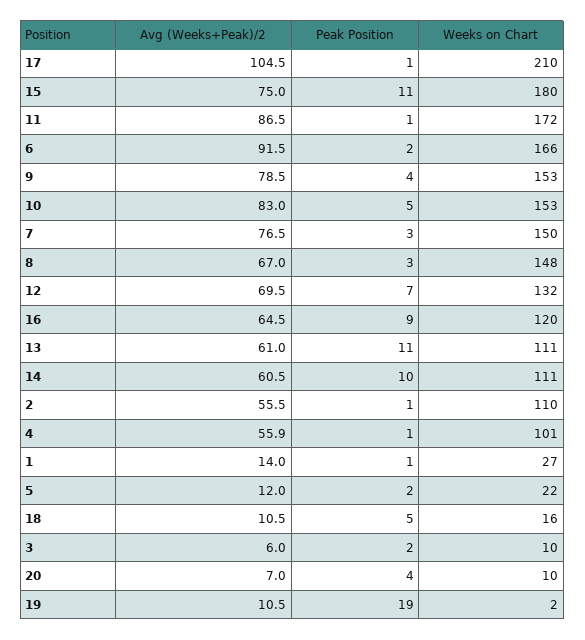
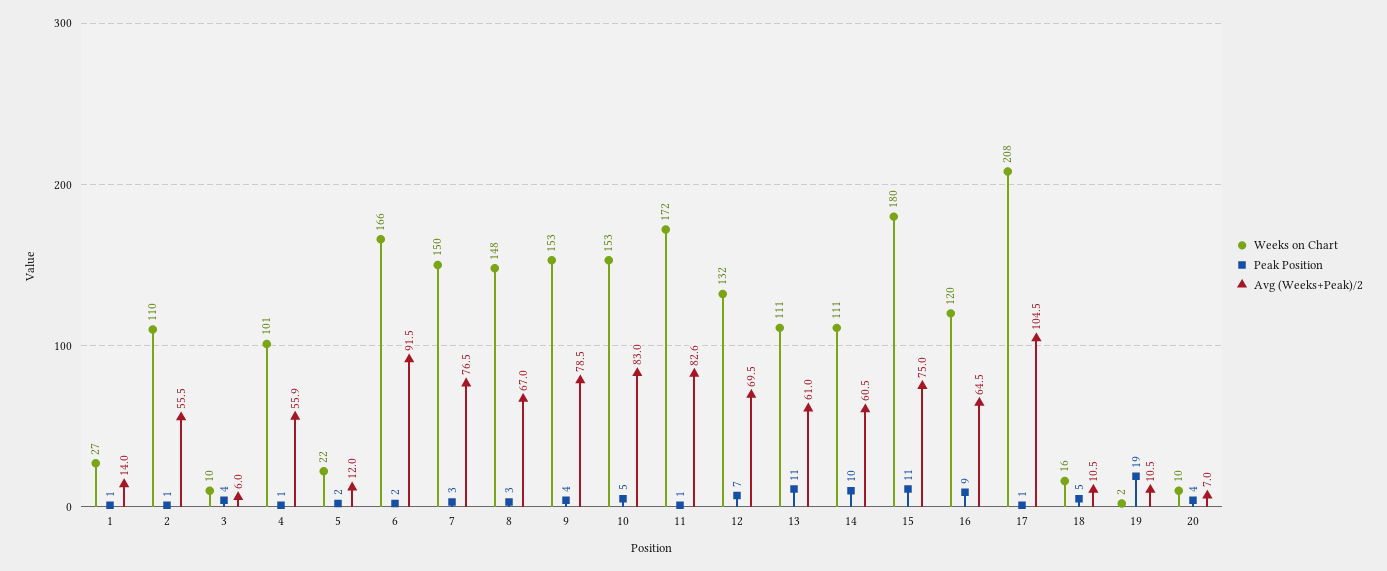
Weeks on Chart, 17: 210 -> 208
Avg (Weeks+Peak)/2, 11: 86.5 -> 82.6
Peak Position, 3: 2 -> 4

